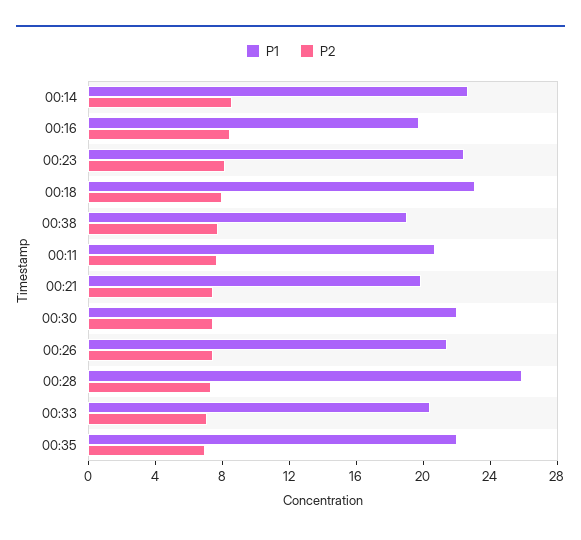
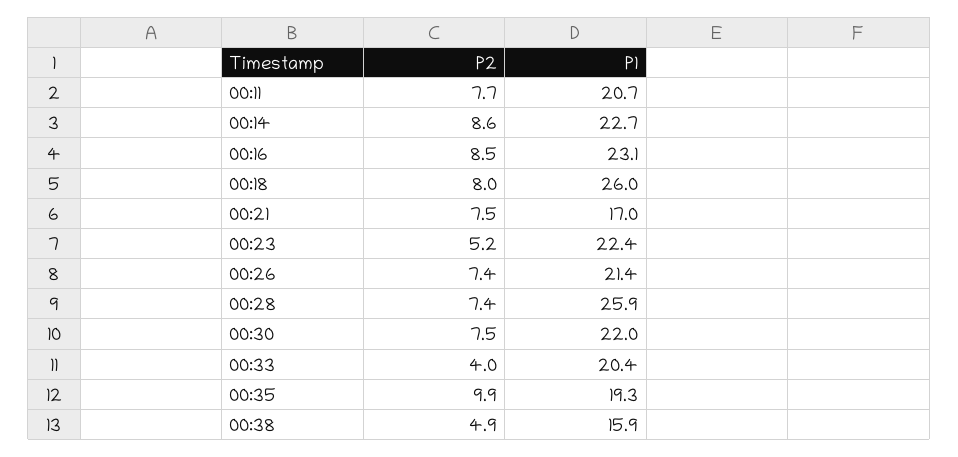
P1, 00:16: 20 -> 23.1
P2, 00:23: 8 -> 5.2
P1, 00:18: 23 -> 26
P1, 00:38: 19 -> 15.9
P2, 00:38: 8 -> 4.9
P1, 00:21: 20 -> 17
P2, 00:33: 7 -> 4
P1, 00:35: 22 -> 19.3
P2, 00:35: 7 -> 9.9

